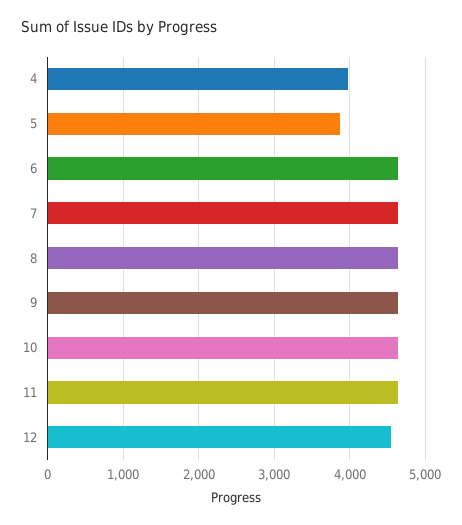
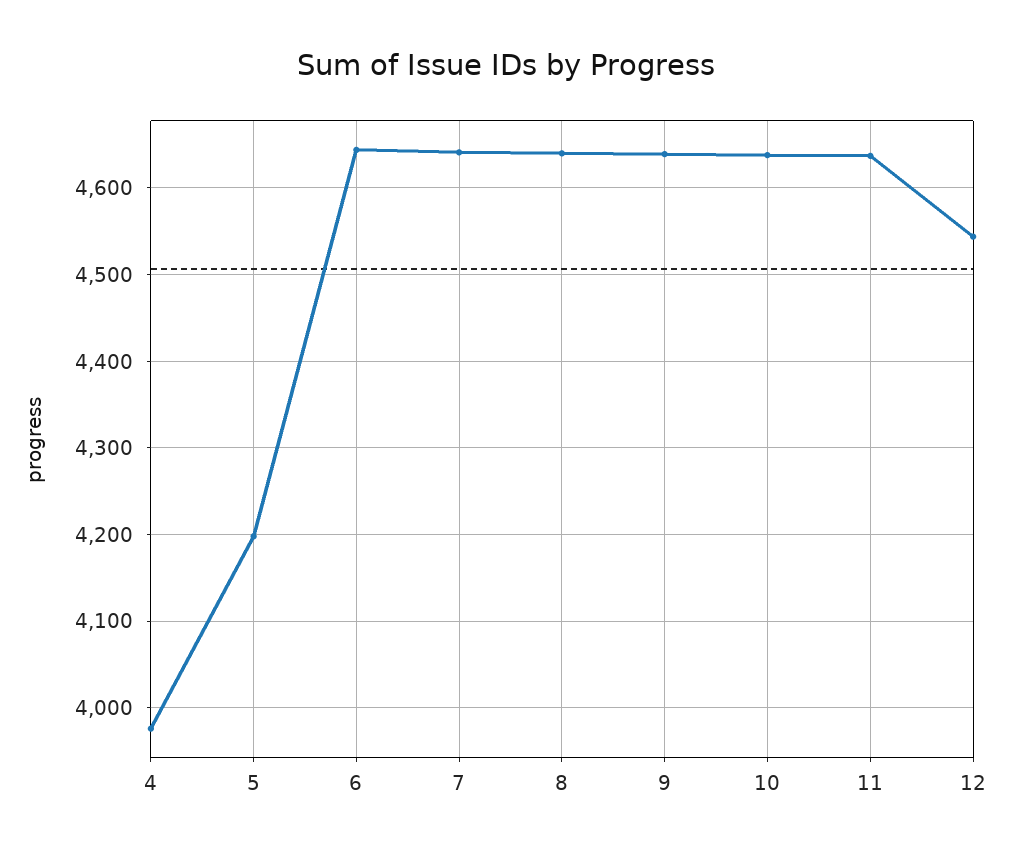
5: 3900 -> 4200

